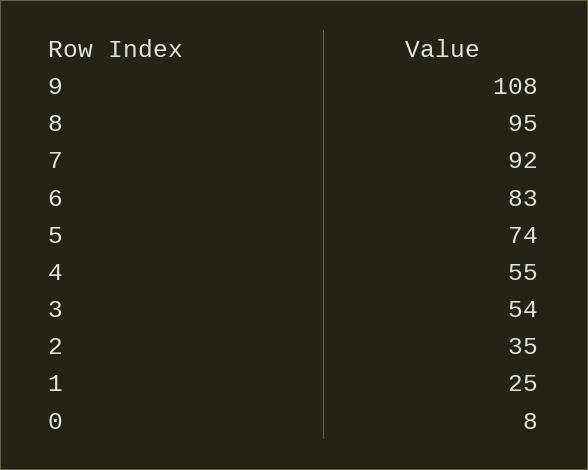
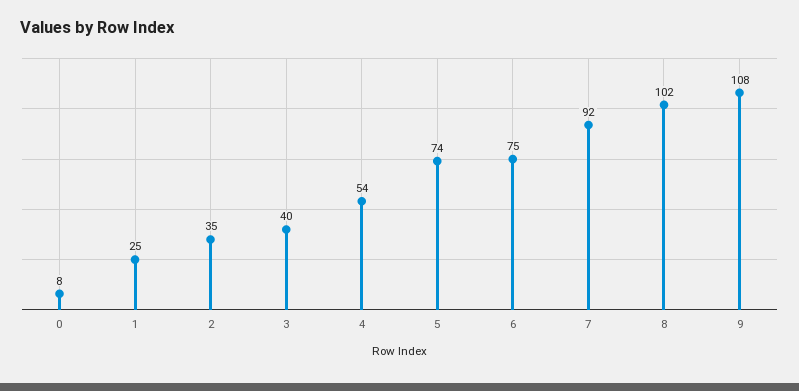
8: 95 -> 102
6: 83 -> 75
4: 55 -> 54
3: 54 -> 40

